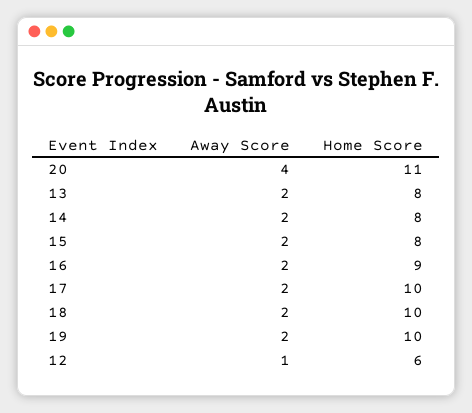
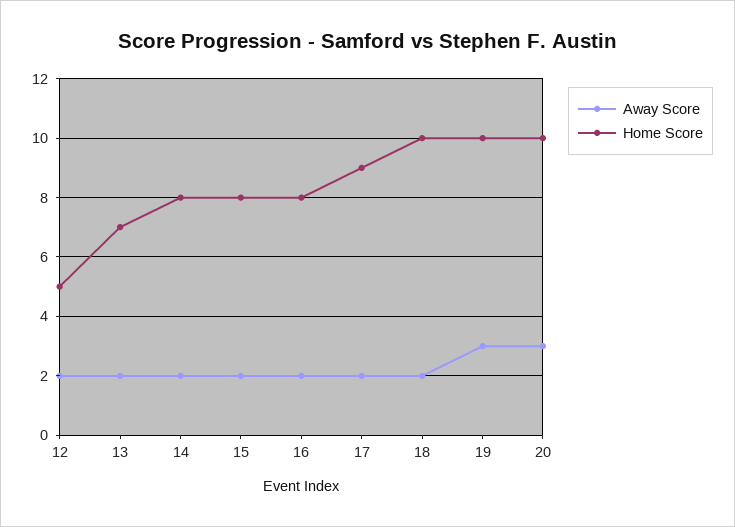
Away Score, 20: 4 -> 3
Home Score, 20: 11 -> 10
Home Score, 13: 8 -> 7
Home Score, 16: 9 -> 8
Home Score, 17: 10 -> 9
Away Score, 19: 2 -> 3
Away Score, 12: 1 -> 2
Home Score, 12: 6 -> 5

